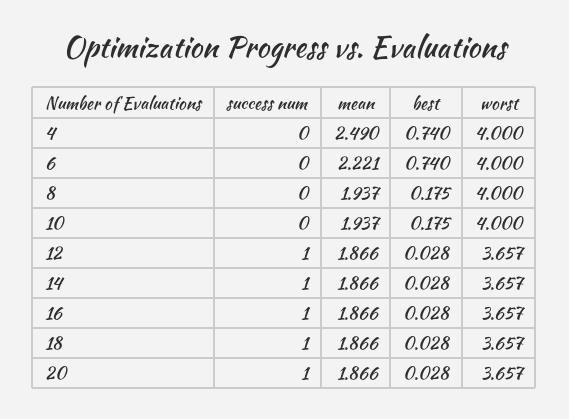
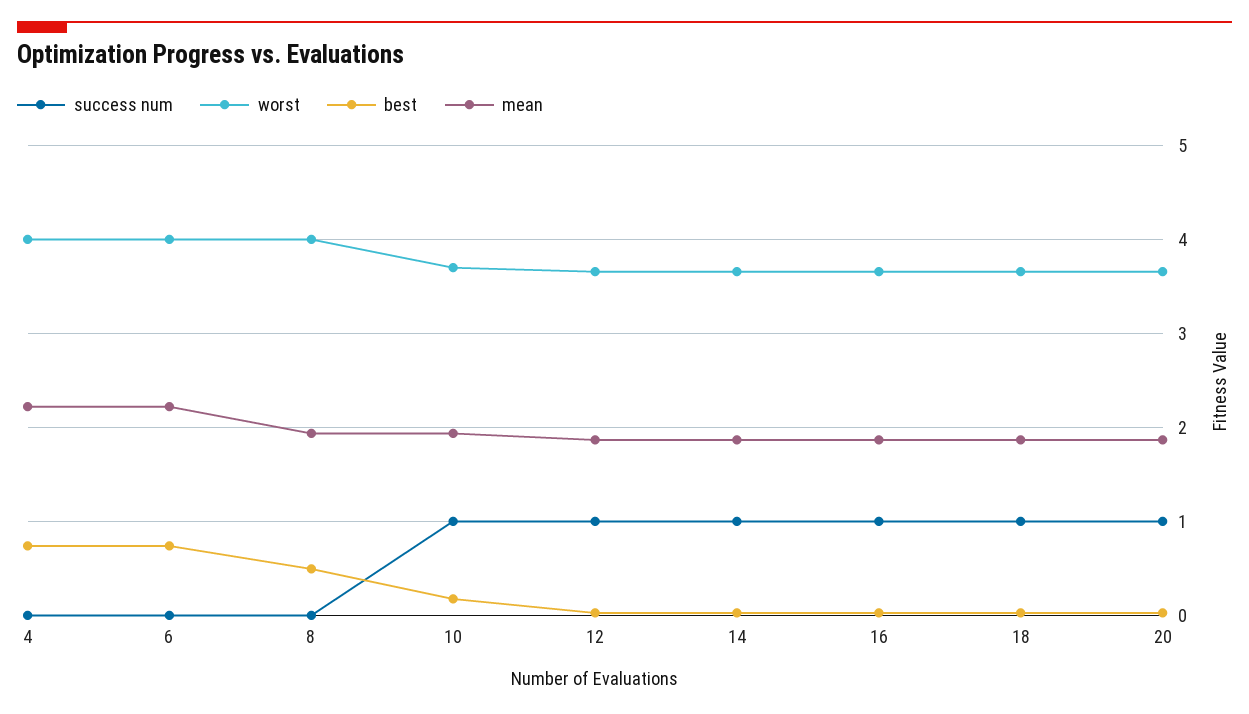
mean, 4: 2.49 -> 2.2
best, 8: 0.175 -> 0.5
success num, 10: 0 -> 1
worst, 10: 4 -> 3.7

